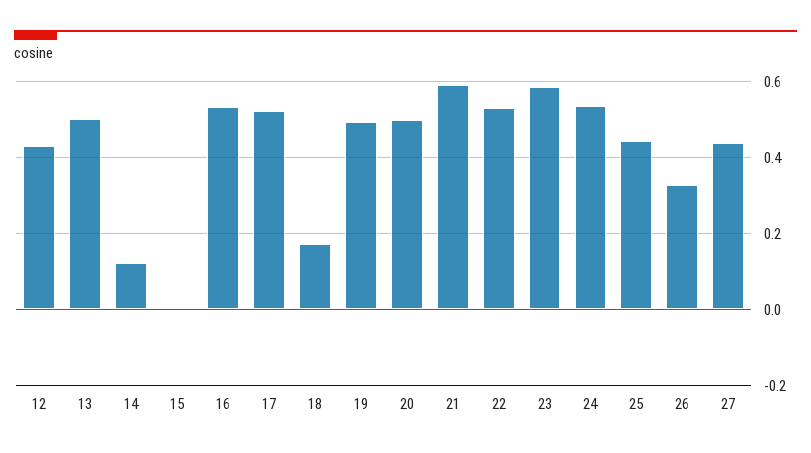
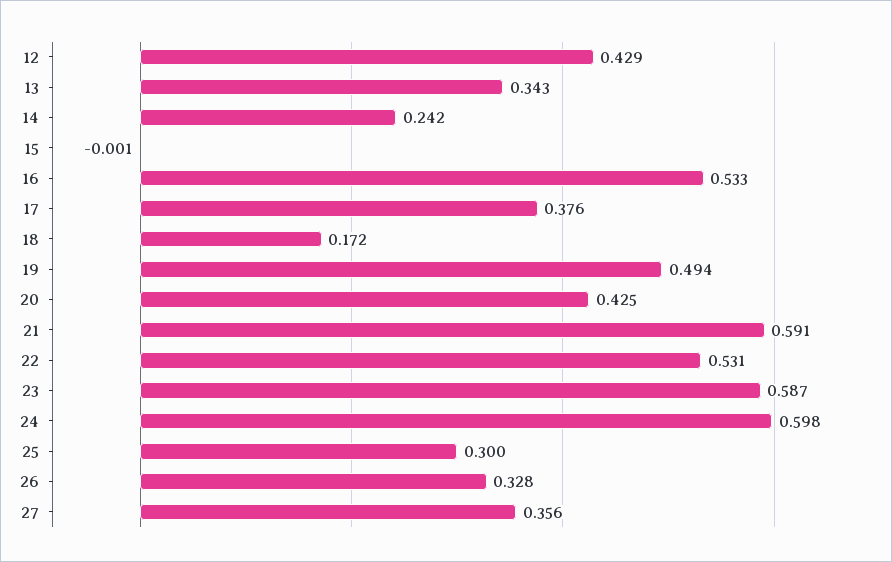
13: 0.5 -> 0.343
14: 0.12 -> 0.242
17: 0.52 -> 0.376
20: 0.5 -> 0.425
24: 0.54 -> 0.598
25: 0.44 -> 0.3
27: 0.44 -> 0.356

